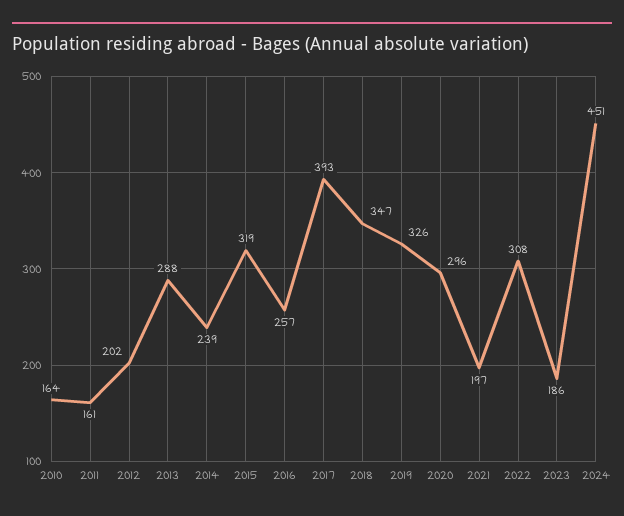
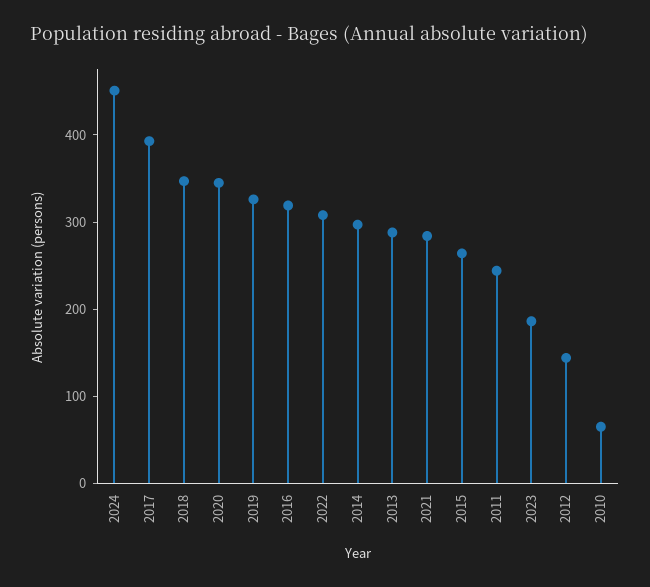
2010: 164 -> 60
2011: 161 -> 240
2012: 202 -> 140
2014: 239 -> 300
2015: 319 -> 260
2016: 257 -> 320
2020: 296 -> 340
2021: 197 -> 280

